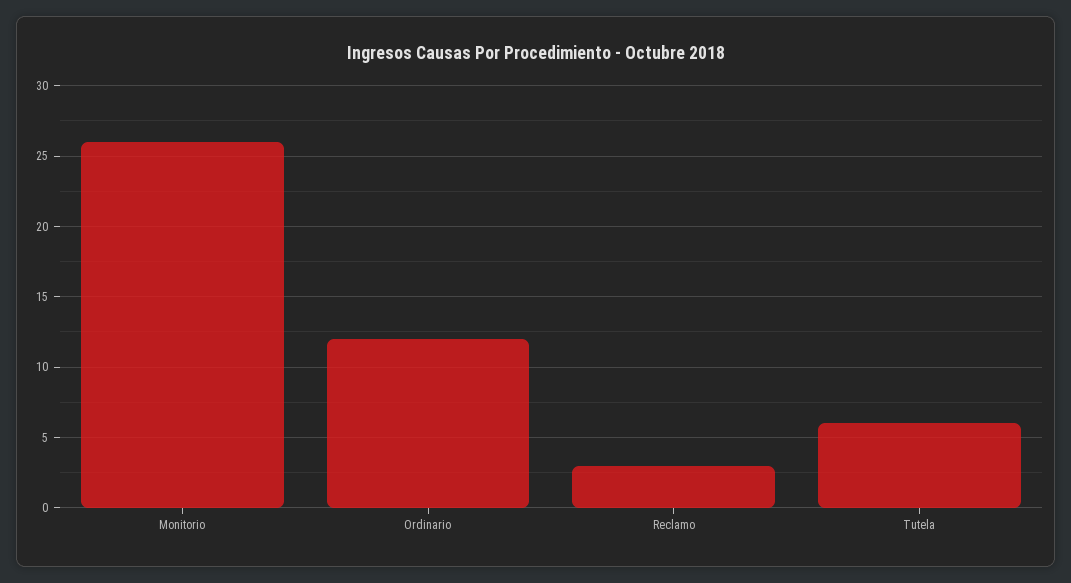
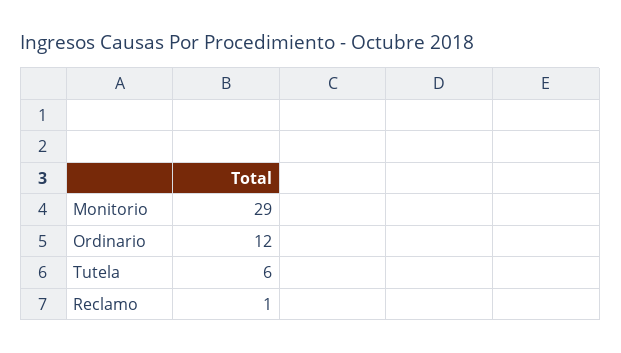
Monitorio: 26 -> 29
Reclamo: 3 -> 1

